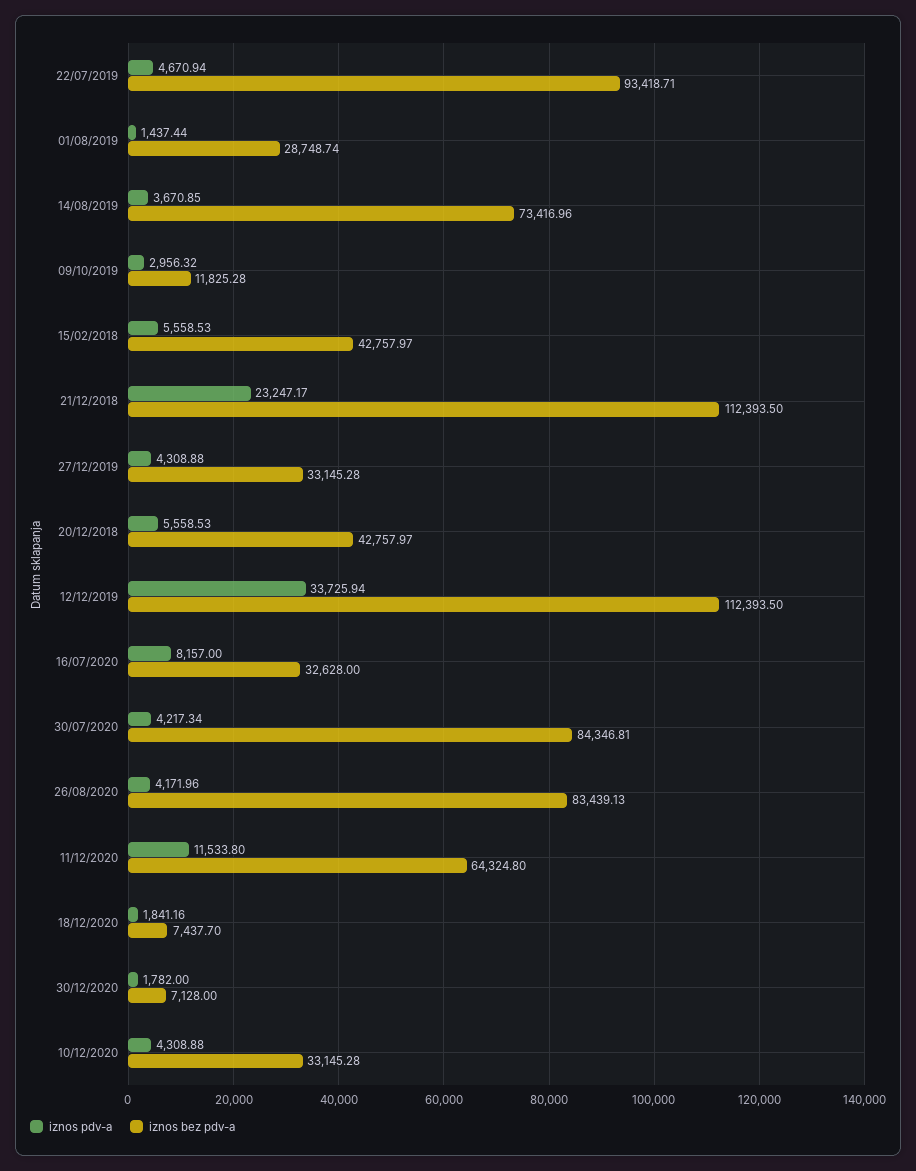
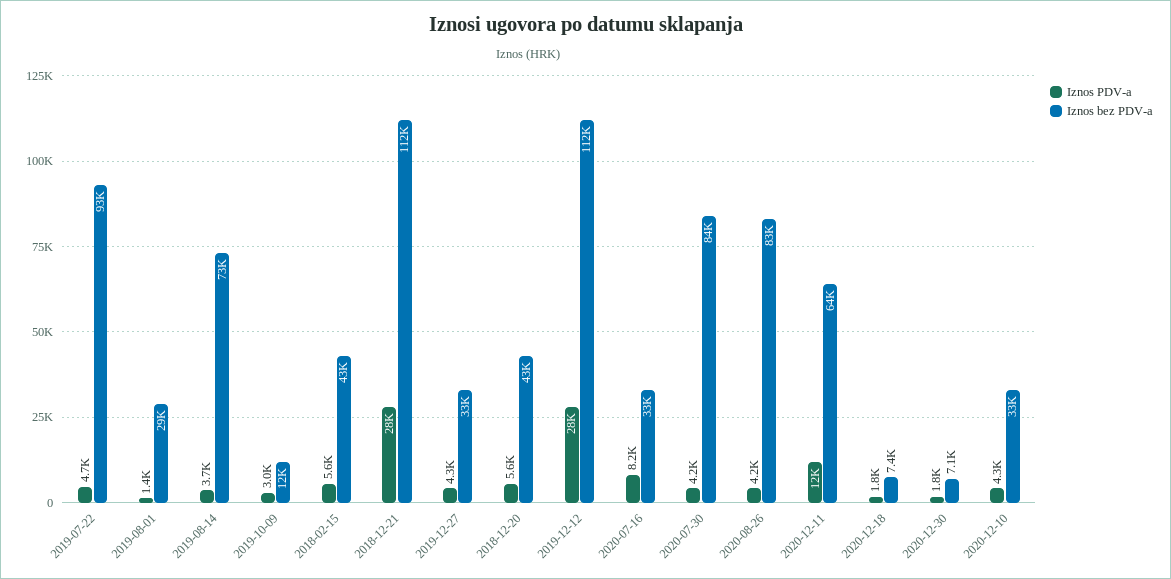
iznos pdv-a, 21/12/2018: 23247.17 -> 28000
iznos pdv-a, 12/12/2019: 33725.94 -> 28000

